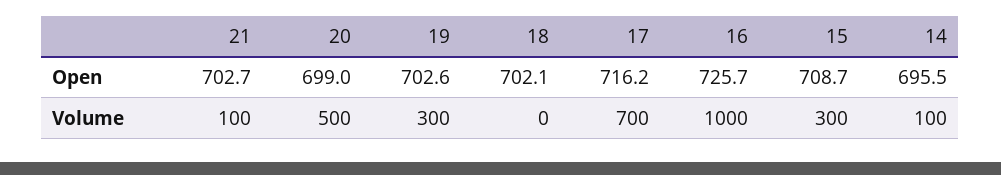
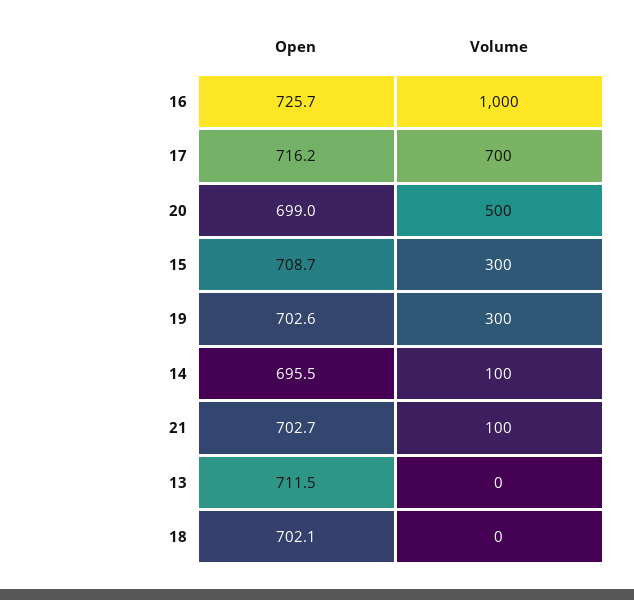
13, Open: none -> 711.5
13, Volume: none -> 0

